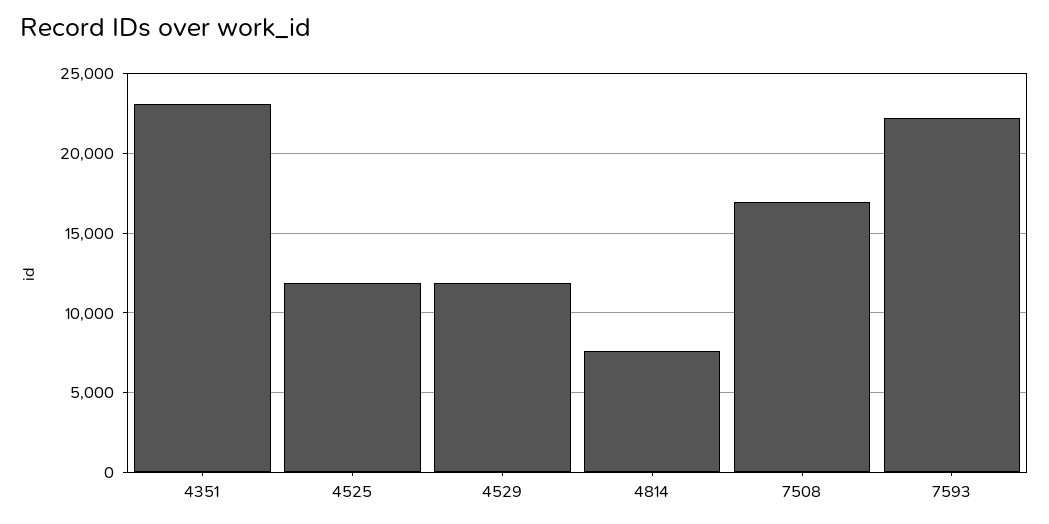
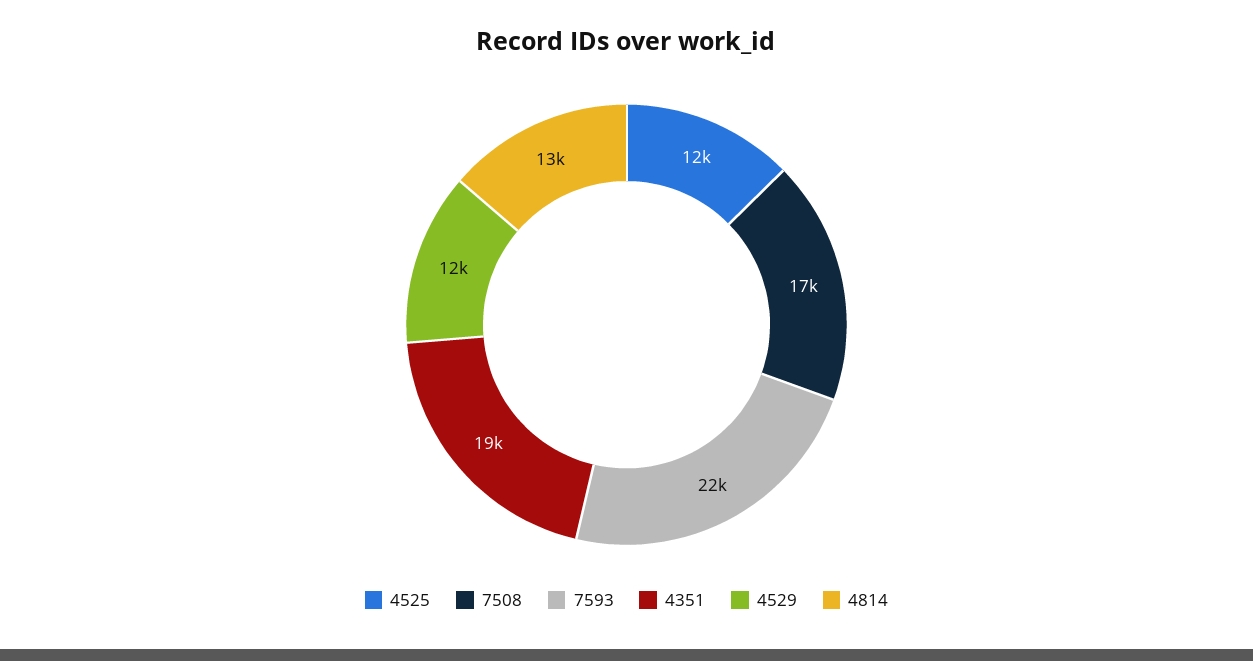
4351: 23000 -> 19000
4814: 7500 -> 13000

